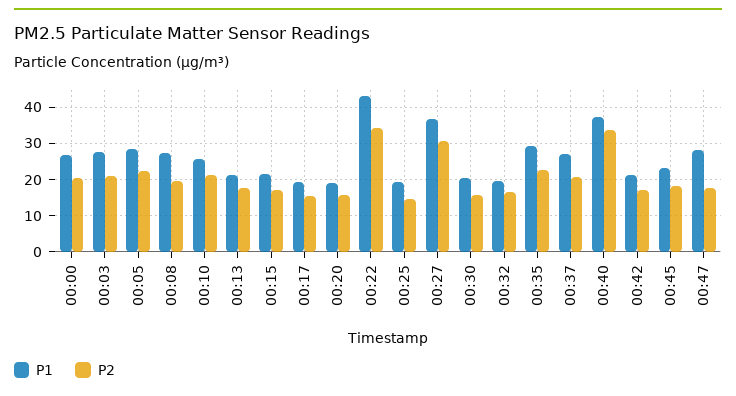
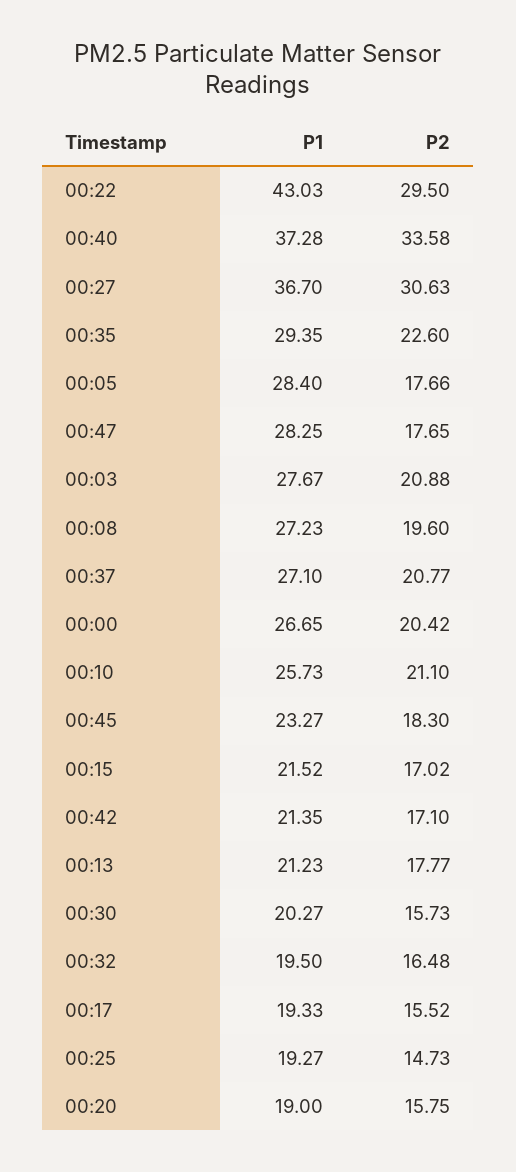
P2, 00:05: 22 -> 17.66
P2, 00:22: 34 -> 29.5

